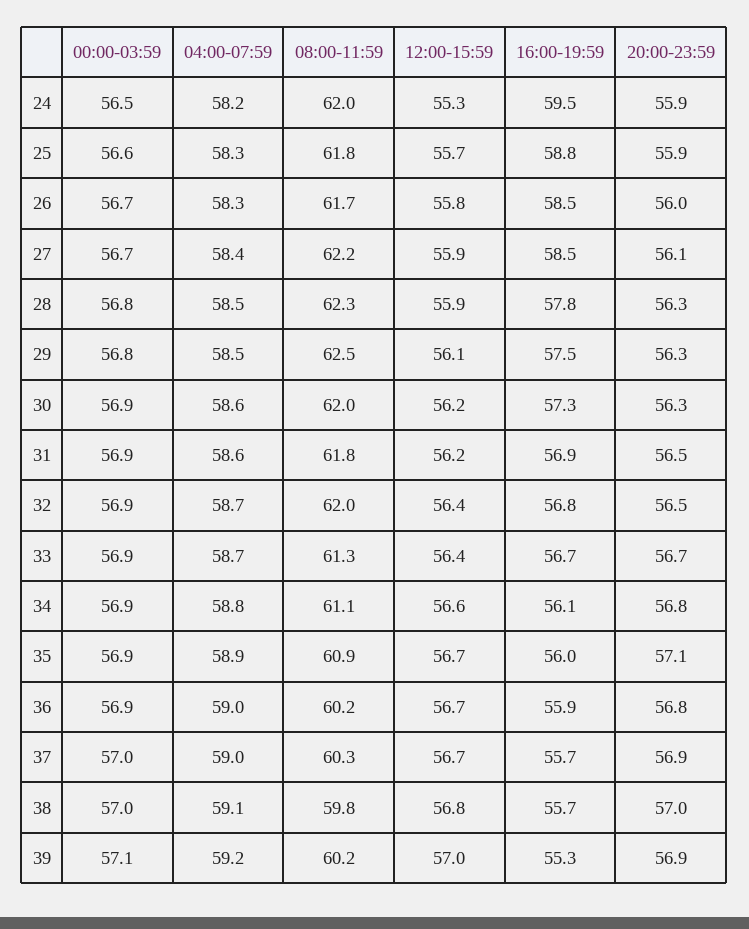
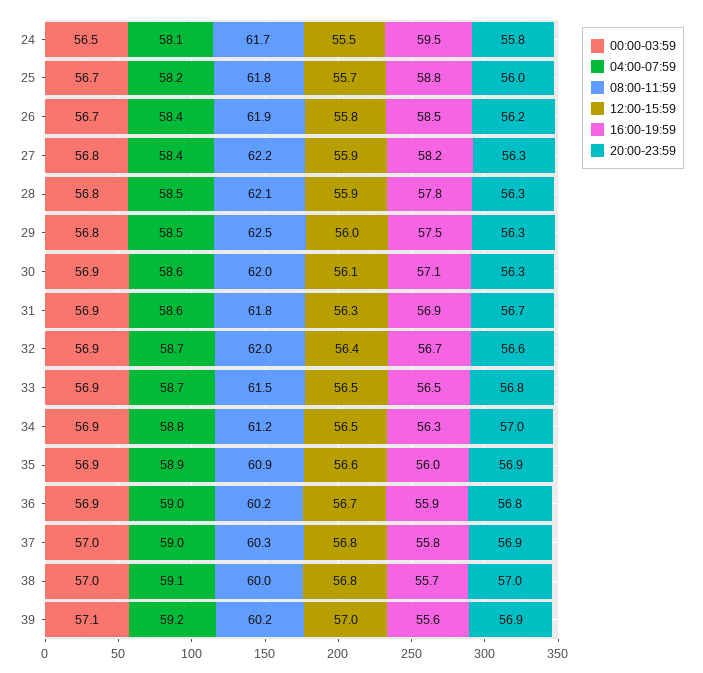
04:00-07:59, 24: 58.2 -> 58.1
08:00-11:59, 24: 62 -> 61.7
12:00-15:59, 24: 55.3 -> 55.5
20:00-23:59, 24: 55.9 -> 55.8
00:00-03:59, 25: 56.6 -> 56.7
04:00-07:59, 25: 58.3 -> 58.2
20:00-23:59, 25: 55.9 -> 56
04:00-07:59, 26: 58.3 -> 58.4
08:00-11:59, 26: 61.7 -> 61.9
20:00-23:59, 26: 56 -> 56.2
00:00-03:59, 27: 56.7 -> 56.8
16:00-19:59, 27: 58.5 -> 58.2
20:00-23:59, 27: 56.1 -> 56.3
08:00-11:59, 28: 62.3 -> 62.1
12:00-15:59, 29: 56.1 -> 56
12:00-15:59, 30: 56.2 -> 56.1
16:00-19:59, 30: 57.3 -> 57.1
12:00-15:59, 31: 56.2 -> 56.3
20:00-23:59, 31: 56.5 -> 56.7
16:00-19:59, 32: 56.8 -> 56.7
20:00-23:59, 32: 56.5 -> 56.6
08:00-11:59, 33: 61.3 -> 61.5
12:00-15:59, 33: 56.4 -> 56.5
16:00-19:59, 33: 56.7 -> 56.5
20:00-23:59, 33: 56.7 -> 56.8
08:00-11:59, 34: 61.1 -> 61.2
12:00-15:59, 34: 56.6 -> 56.5
16:00-19:59, 34: 56.1 -> 56.3
20:00-23:59, 34: 56.8 -> 57
12:00-15:59, 35: 56.7 -> 56.6
20:00-23:59, 35: 57.1 -> 56.9
12:00-15:59, 37: 56.7 -> 56.8
16:00-19:59, 37: 55.7 -> 55.8
08:00-11:59, 38: 59.8 -> 60
16:00-19:59, 39: 55.3 -> 55.6

